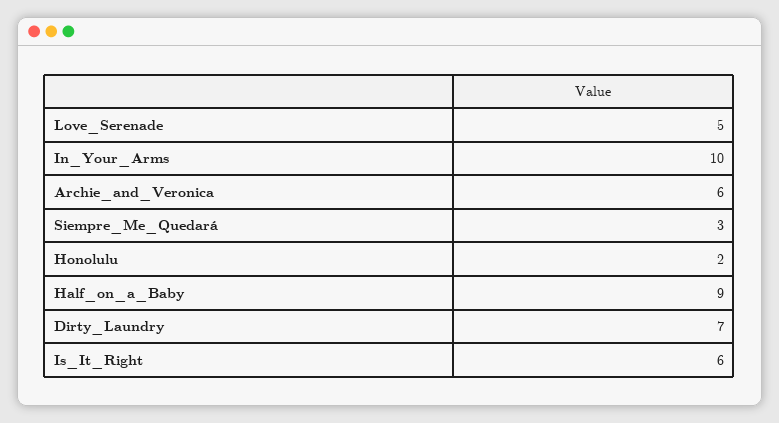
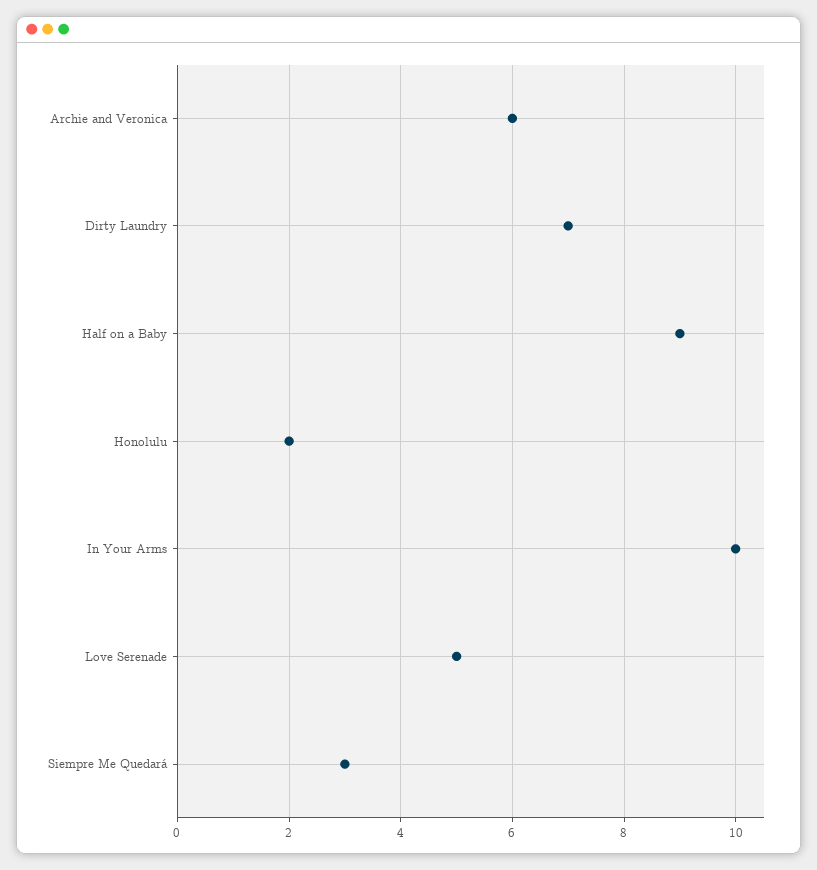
Is_It_Right: 6 -> none

